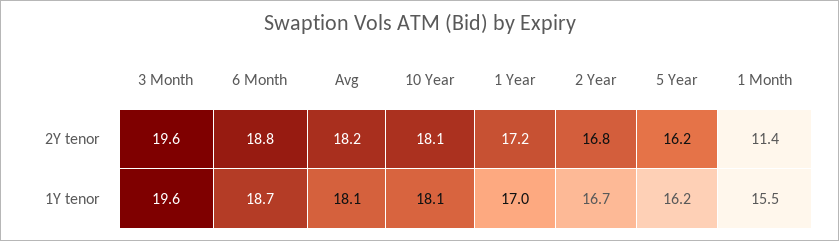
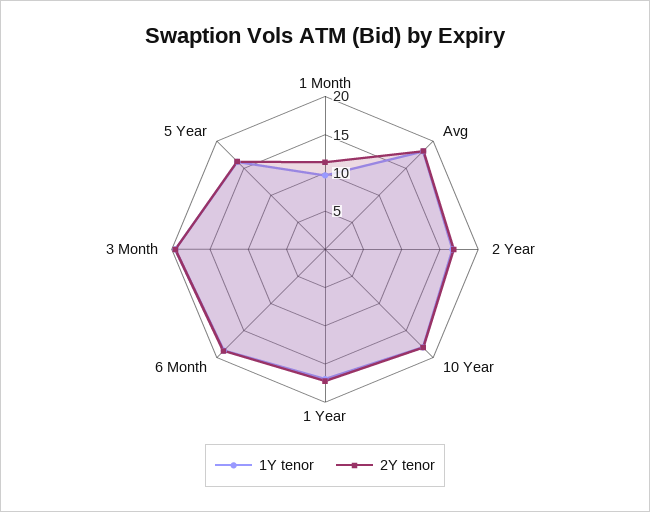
1Y tenor, 1 Month: 15.5 -> 10

